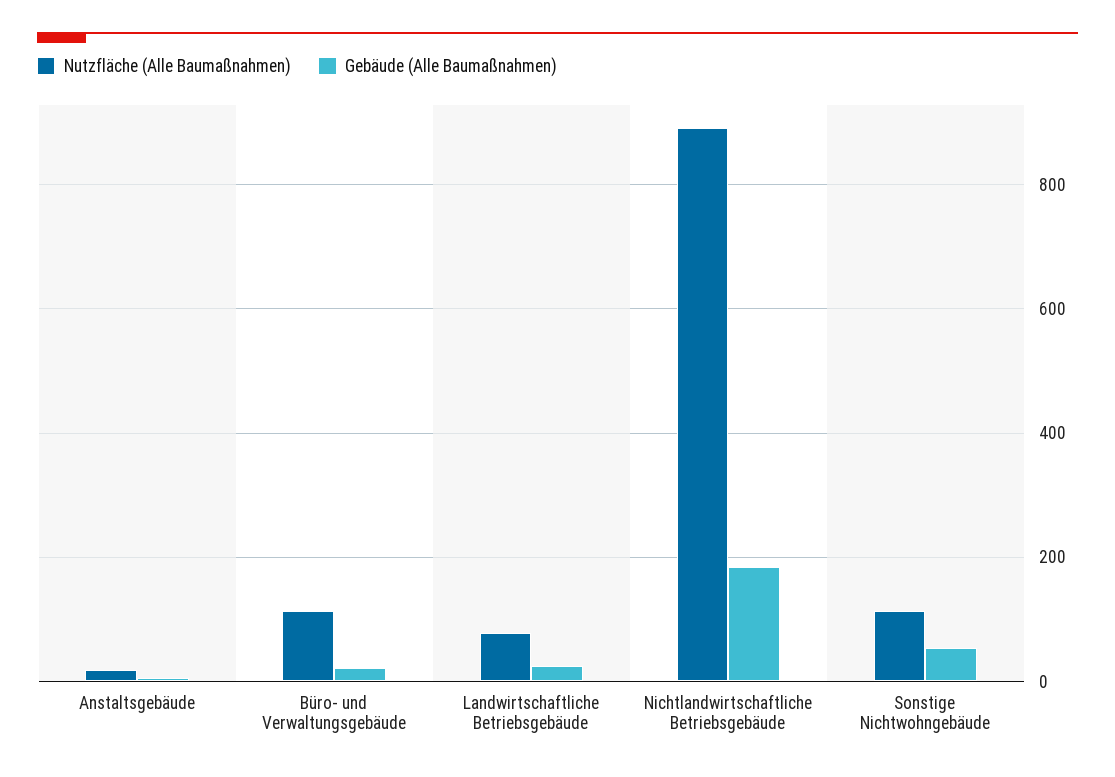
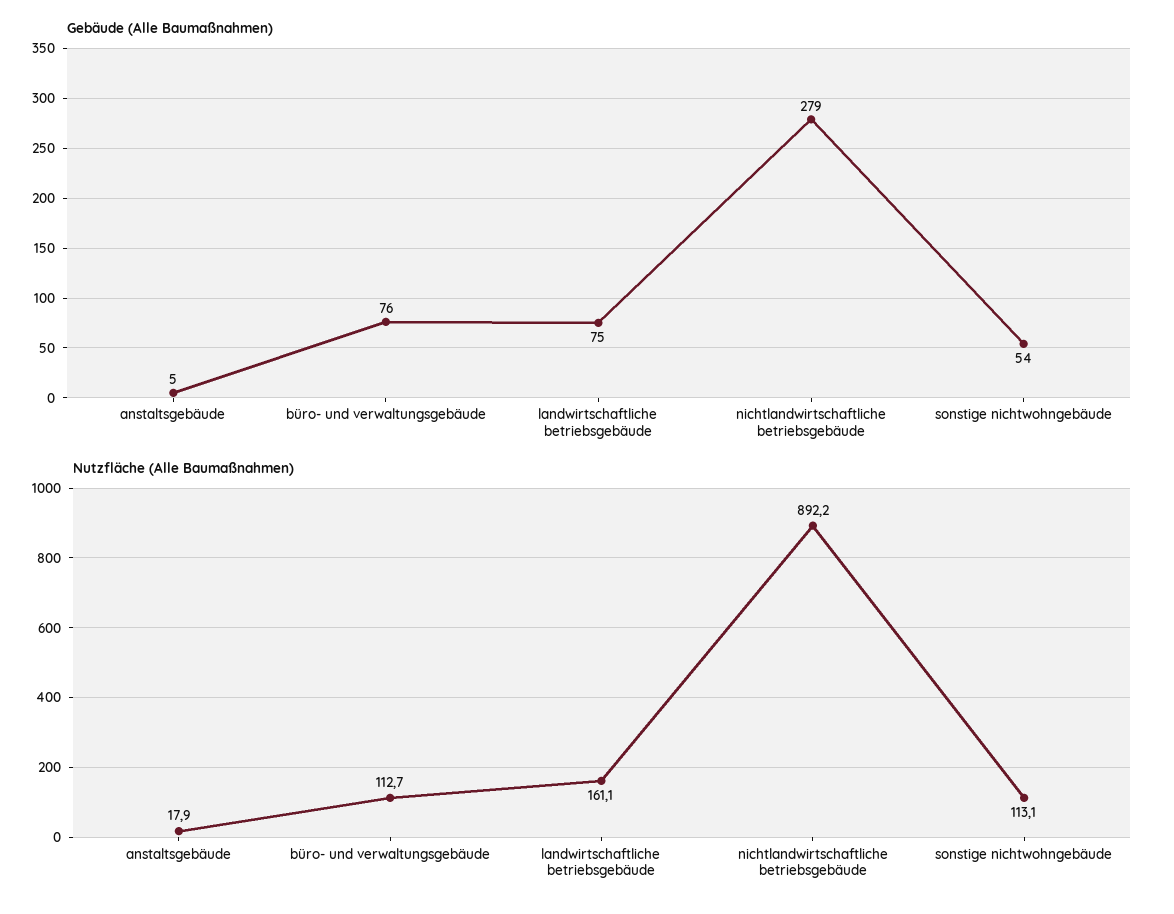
Gebäude (Alle Baumaßnahmen), Büro- und Verwaltungsgebäude: 20 -> 76
Nutzfläche (Alle Baumaßnahmen), Landwirtschaftliche Betriebsgebäude: 80 -> 161.1
Gebäude (Alle Baumaßnahmen), Landwirtschaftliche Betriebsgebäude: 20 -> 75
Gebäude (Alle Baumaßnahmen), Nichtlandwirtschaftliche Betriebsgebäude: 180 -> 279

